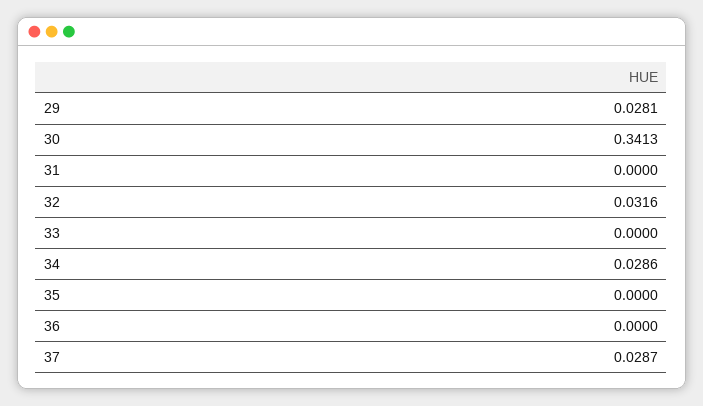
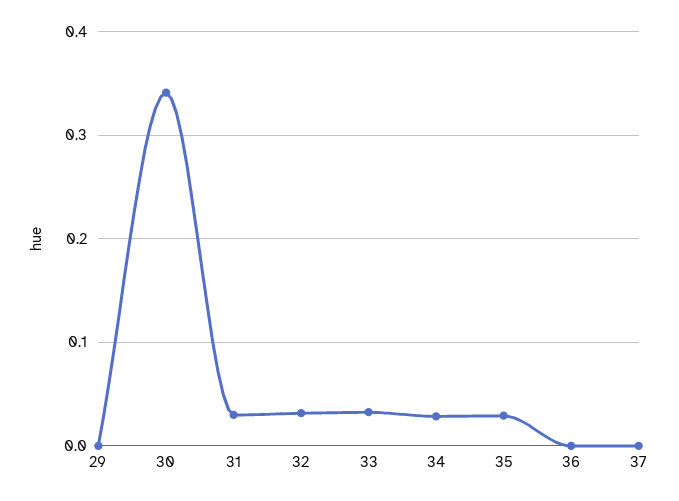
29: 0.0281 -> 0
31: 0 -> 0.03
33: 0 -> 0.03
35: 0 -> 0.03
37: 0.0287 -> 0

